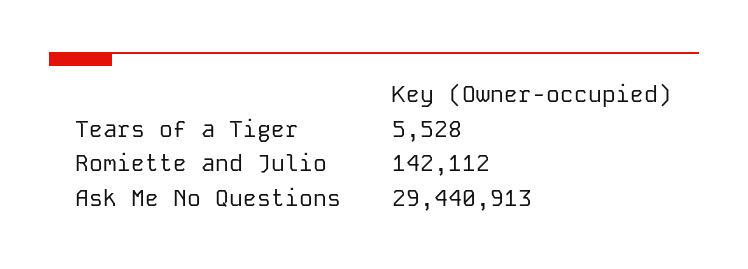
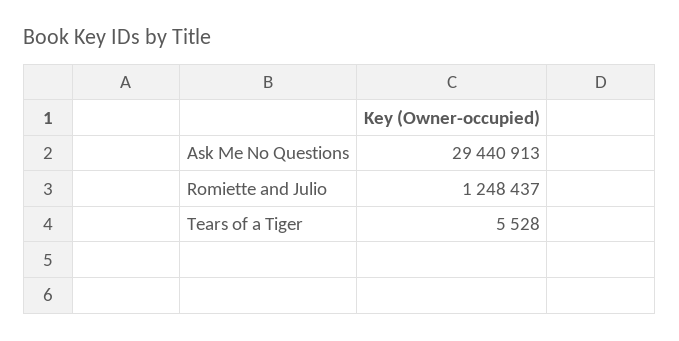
Romiette and Julio: 142112 -> 1248437

